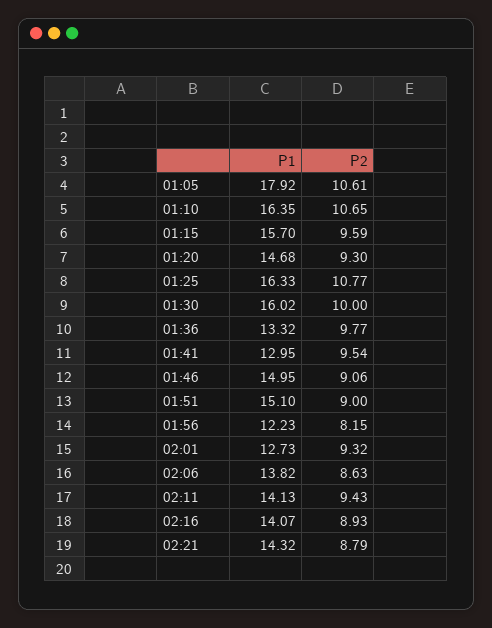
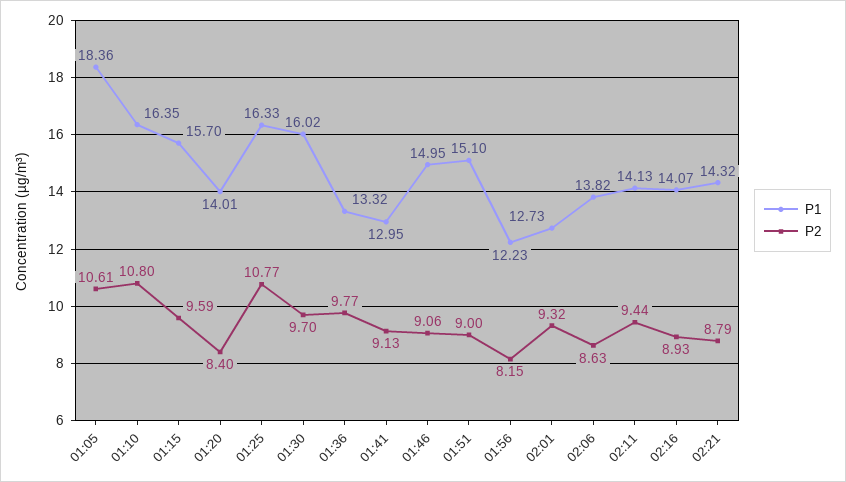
P1, 01:05: 17.92 -> 18.36
P2, 01:10: 10.65 -> 10.8
P1, 01:20: 14.68 -> 14.01
P2, 01:20: 9.3 -> 8.4
P2, 01:30: 10 -> 9.7
P2, 01:41: 9.54 -> 9.13
P2, 02:11: 9.43 -> 9.44

